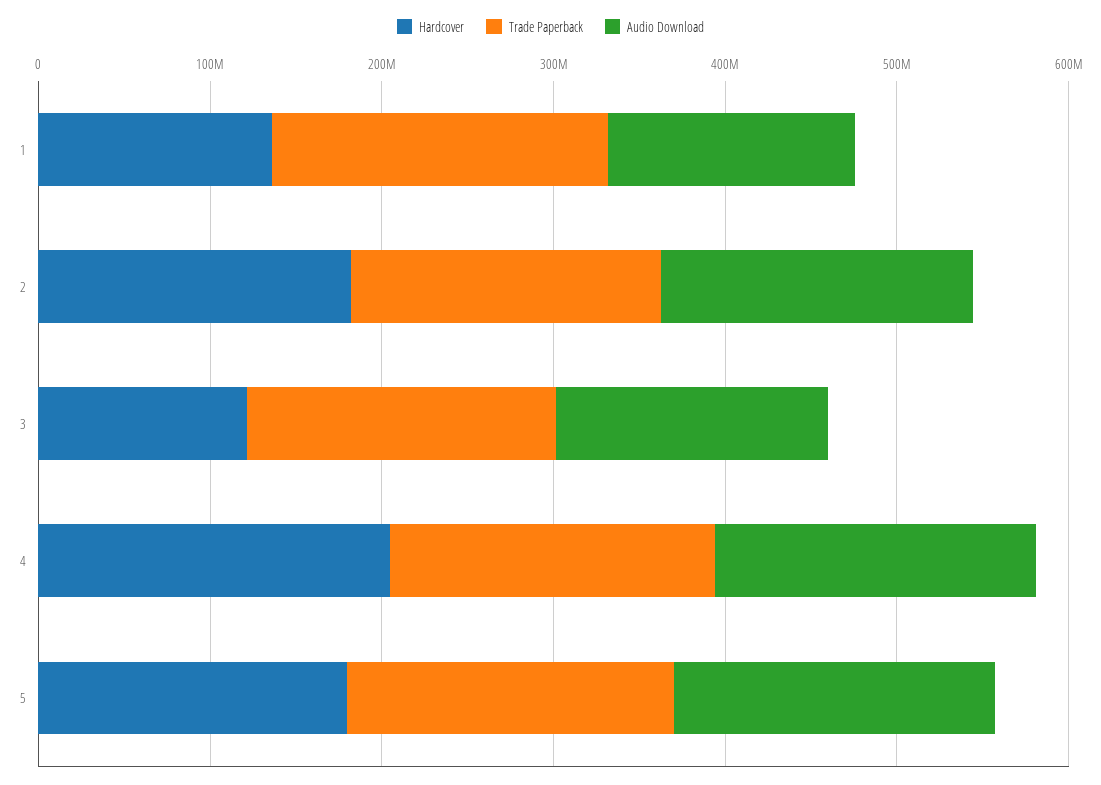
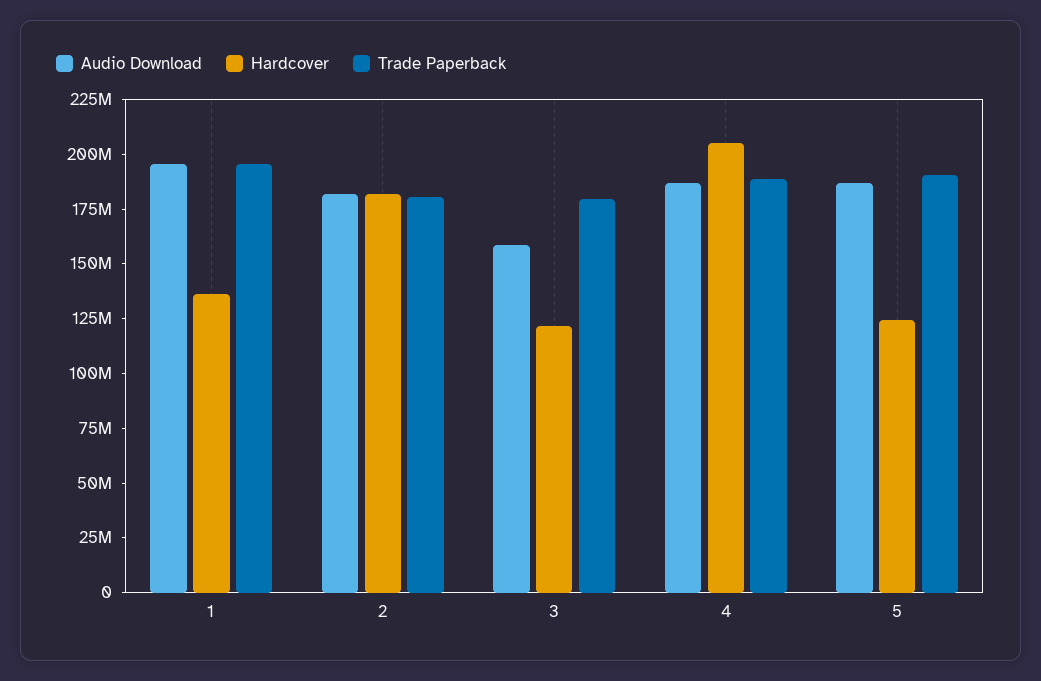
Audio Download, 1: 140000000 -> 195000000
Hardcover, 5: 180000000 -> 125000000

